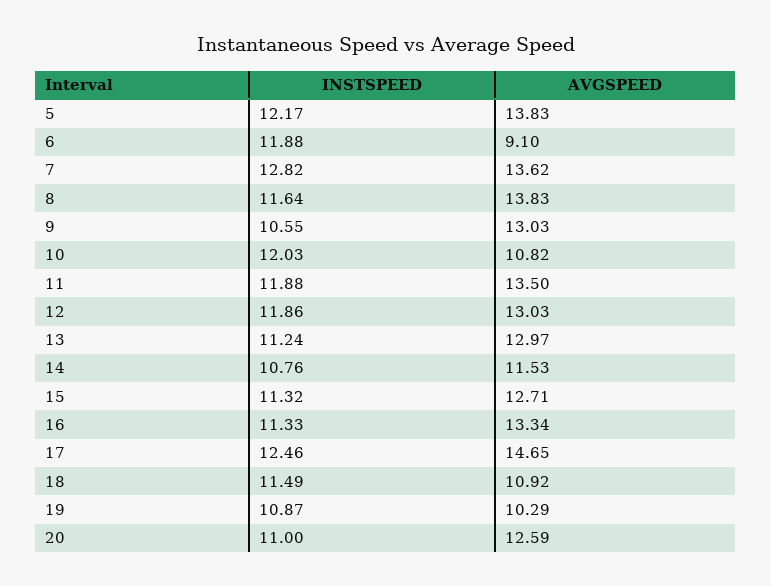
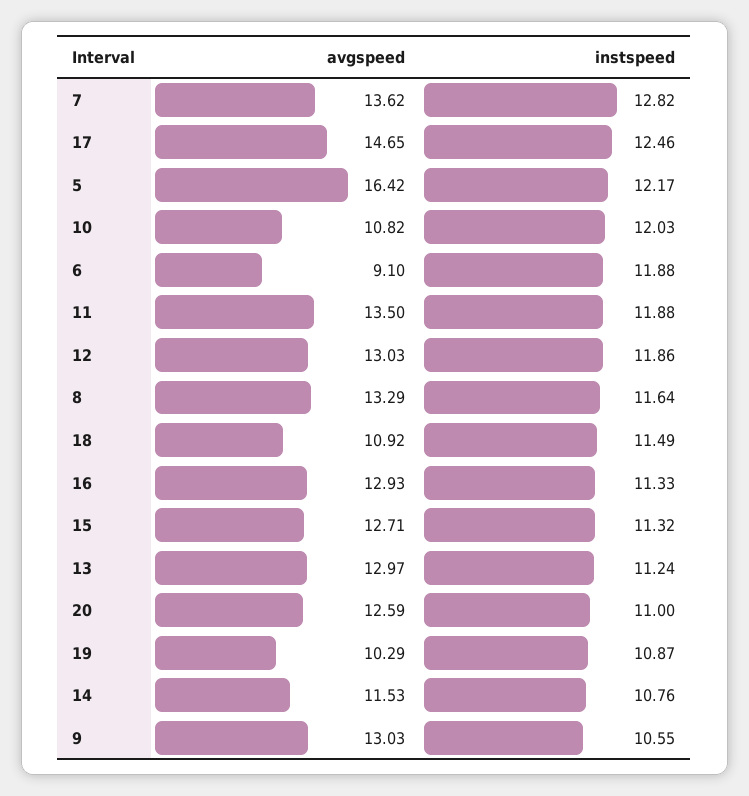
AVGSPEED, 5: 13.83 -> 16.42
AVGSPEED, 8: 13.83 -> 13.29
AVGSPEED, 16: 13.34 -> 12.93

